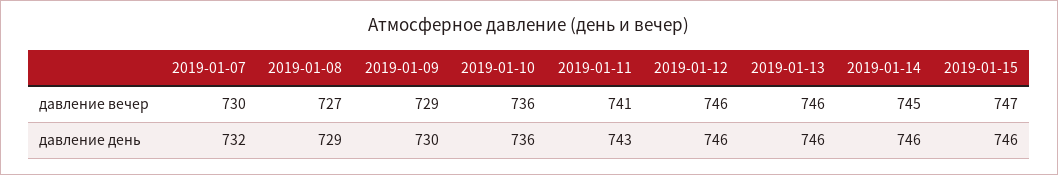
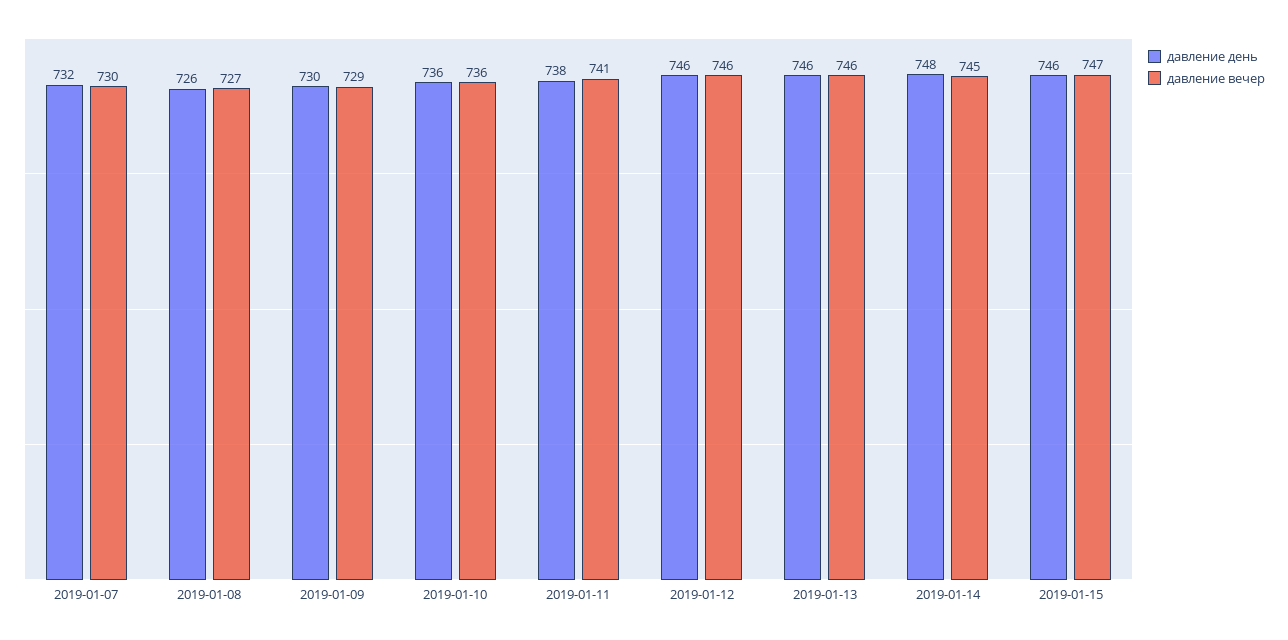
давление день, 2019-01-08: 729 -> 726
давление день, 2019-01-11: 743 -> 738
давление день, 2019-01-14: 746 -> 748

